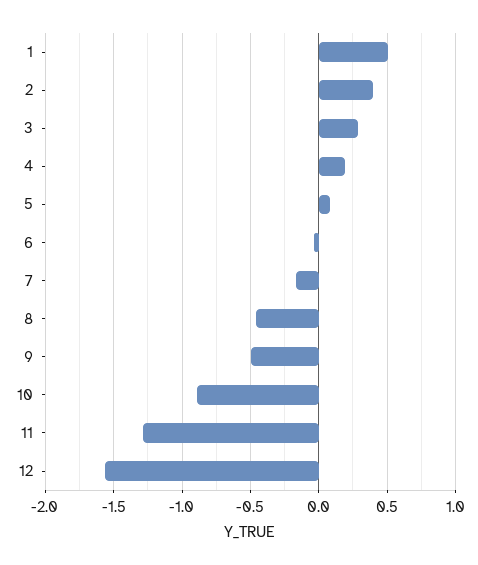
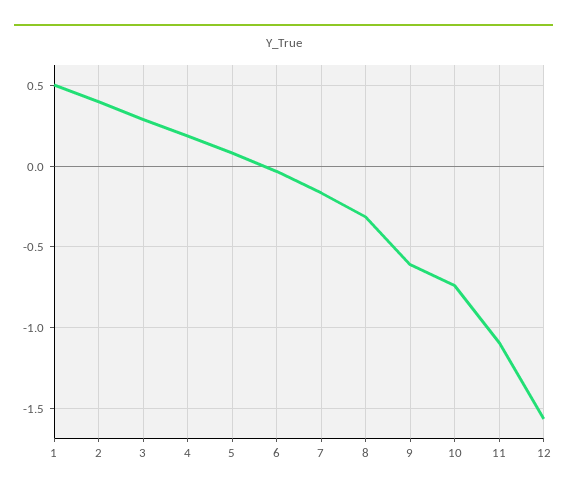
8: -0.45 -> -0.3
9: -0.5 -> -0.6
10: -0.9 -> -0.75
11: -1.3 -> -1.1

